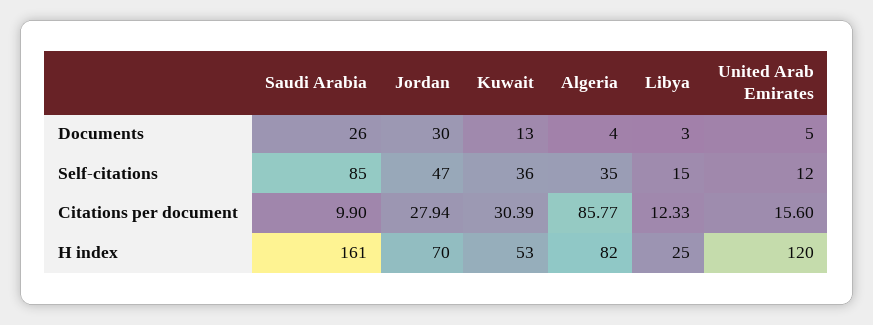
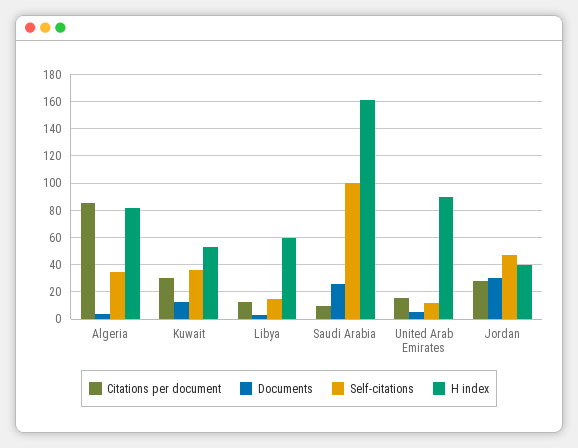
Self-citations, Saudi Arabia: 85 -> 100
H index, Jordan: 70 -> 40
H index, Libya: 25 -> 60
H index, United Arab Emirates: 120 -> 90

